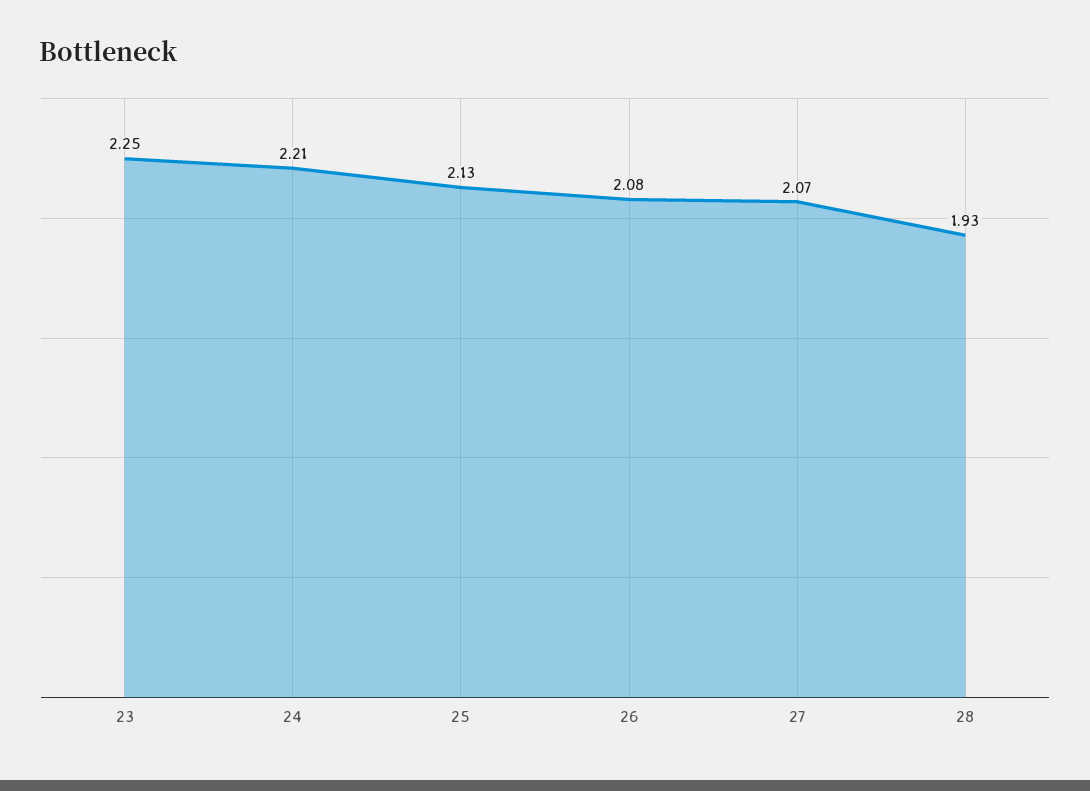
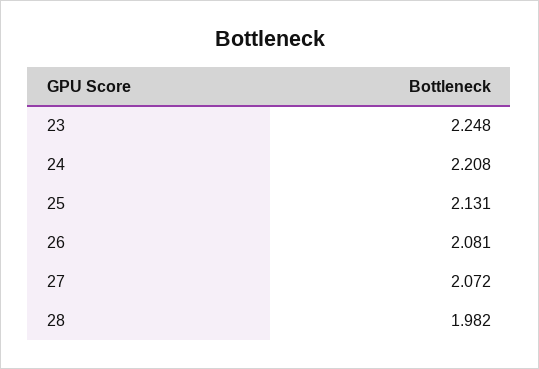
28: 1.93 -> 1.982

